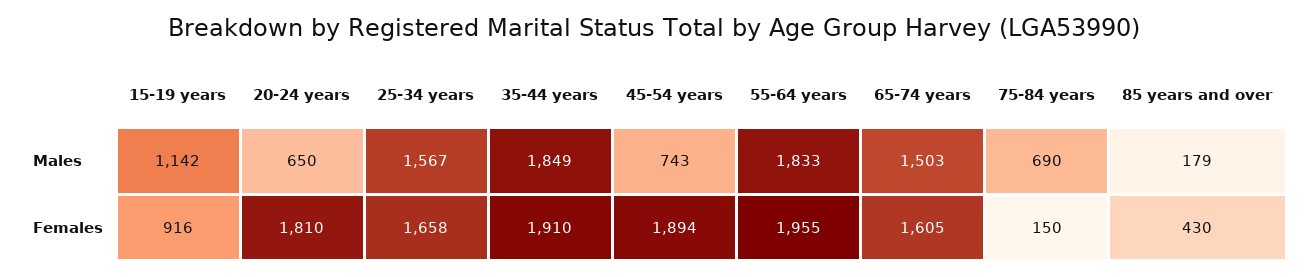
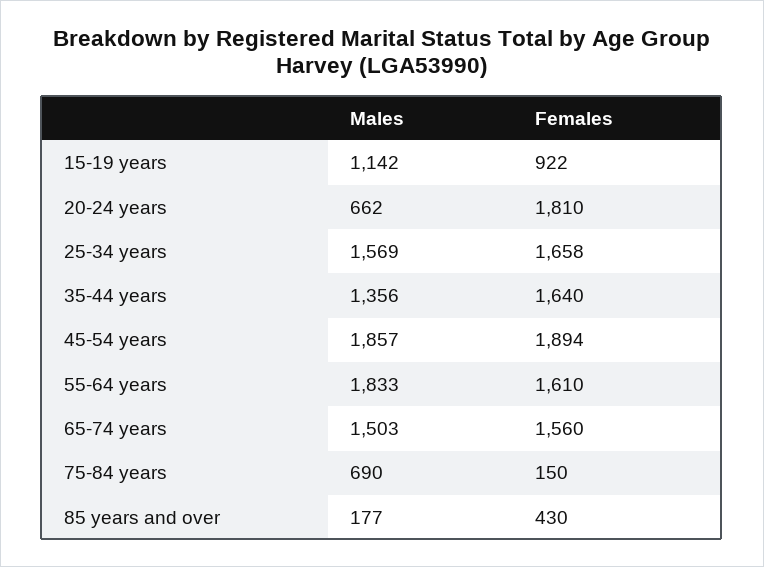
20-24 years, Males: 650 -> 662
25-34 years, Males: 1567 -> 1569
35-44 years, Males: 1849 -> 1356
45-54 years, Males: 743 -> 1857
85 years and over, Males: 179 -> 177
15-19 years, Females: 916 -> 922
35-44 years, Females: 1910 -> 1640
55-64 years, Females: 1955 -> 1610
65-74 years, Females: 1605 -> 1560

